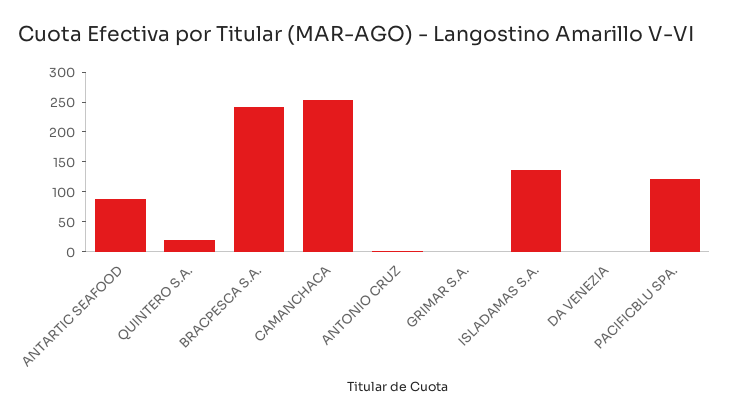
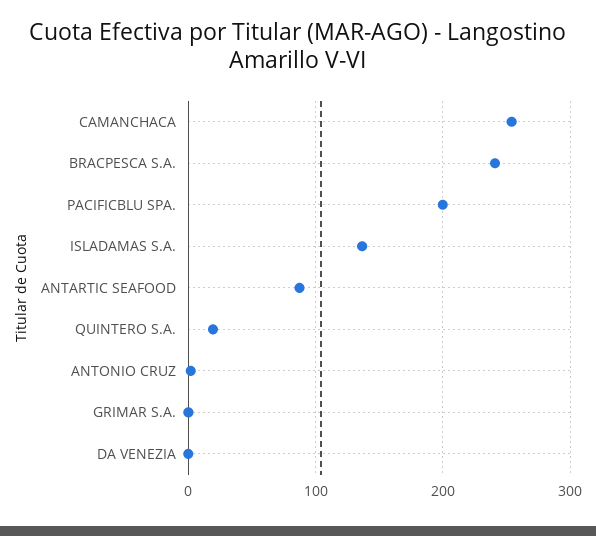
PACIFICBLU SPA.: 125 -> 200

